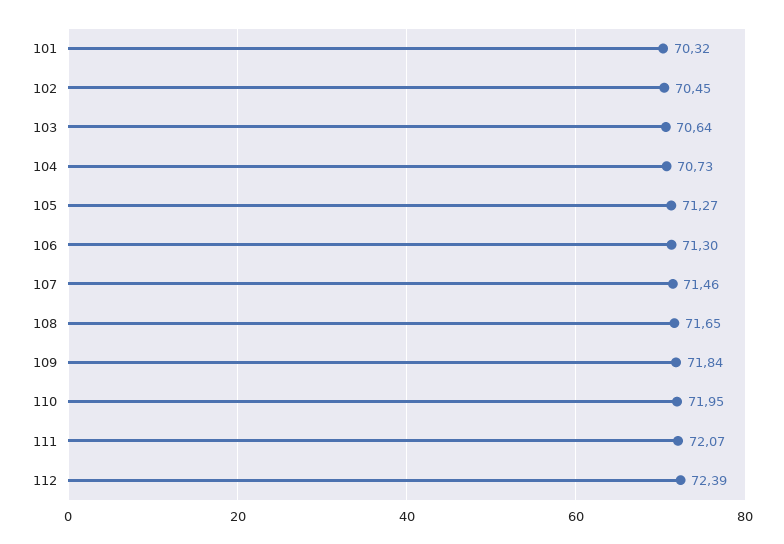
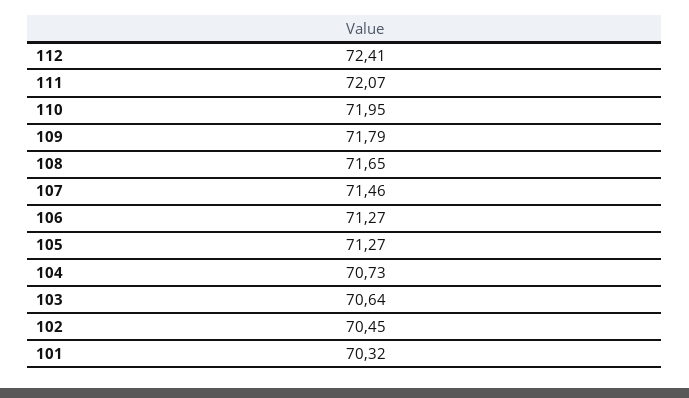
106: 71.3 -> 71.27
109: 71.84 -> 71.79
112: 72.39 -> 72.41

